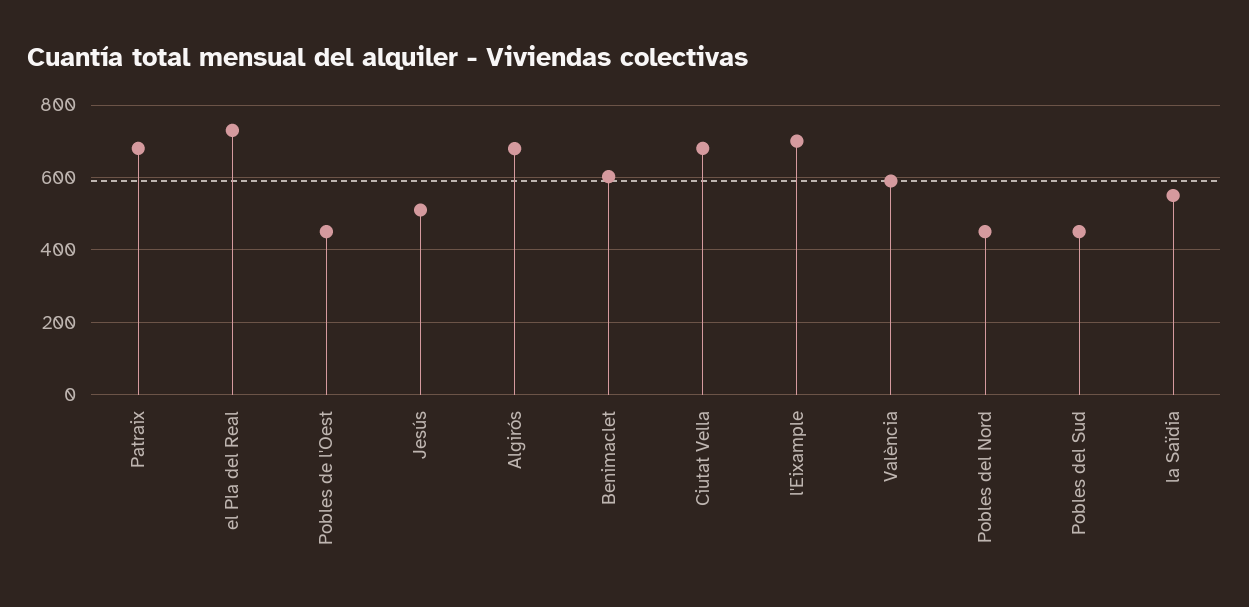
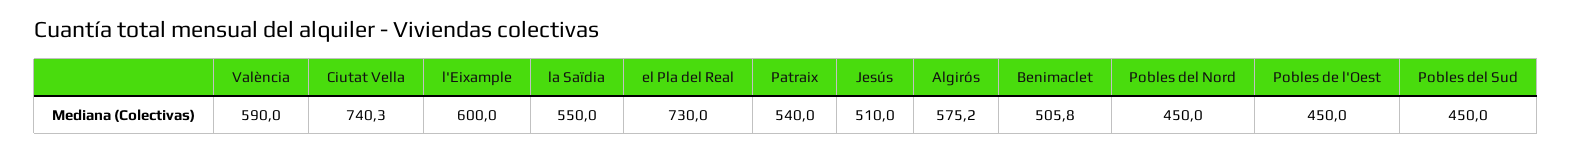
Patraix: 680 -> 540
Algirós: 680 -> 575.2
Benimaclet: 600 -> 505.8
Ciutat Vella: 680 -> 740.3
l'Eixample: 700 -> 600

